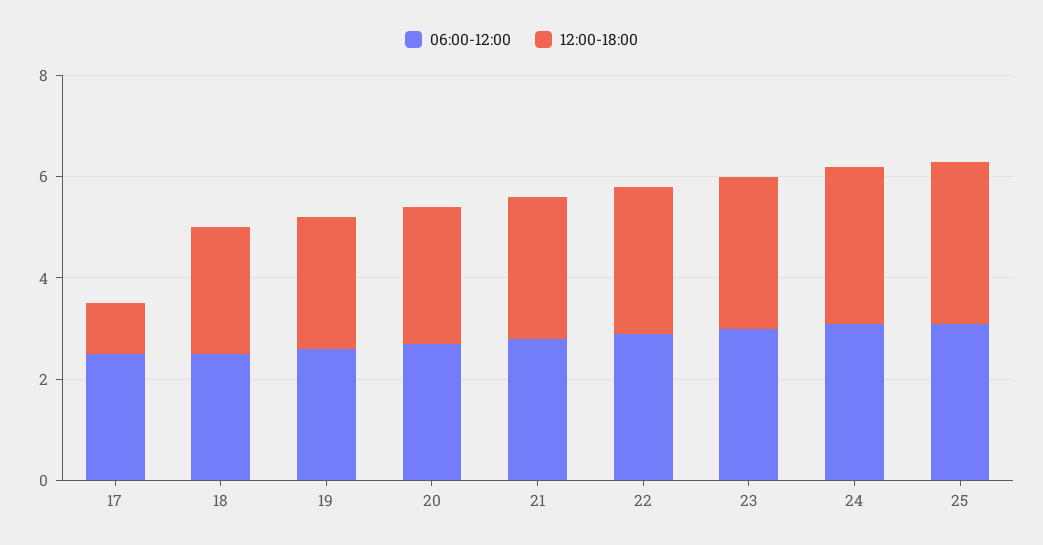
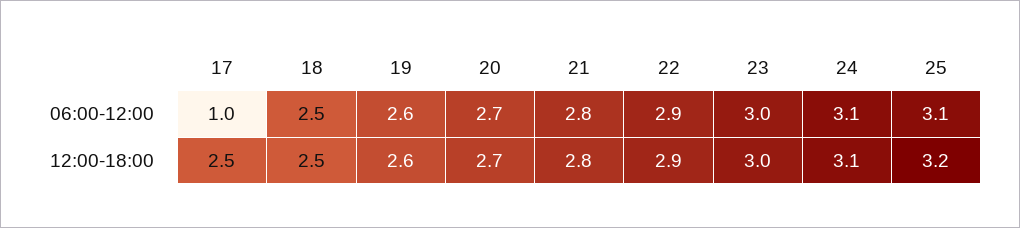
06:00-12:00, 17: 2.5 -> 1
12:00-18:00, 17: 1 -> 2.5

